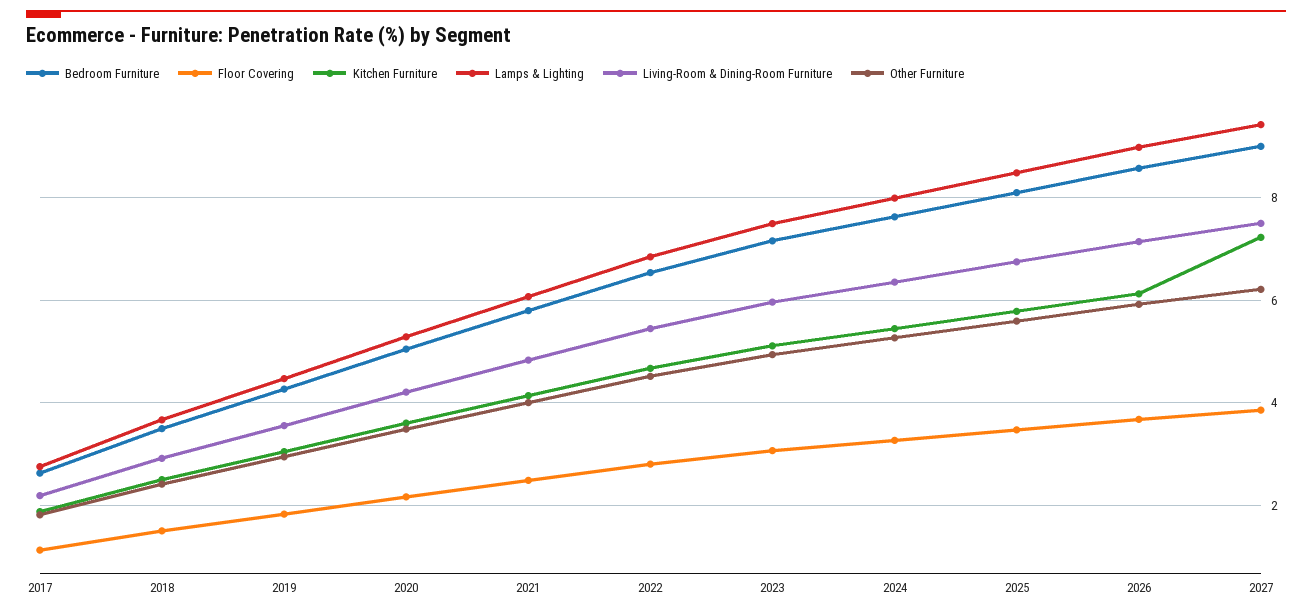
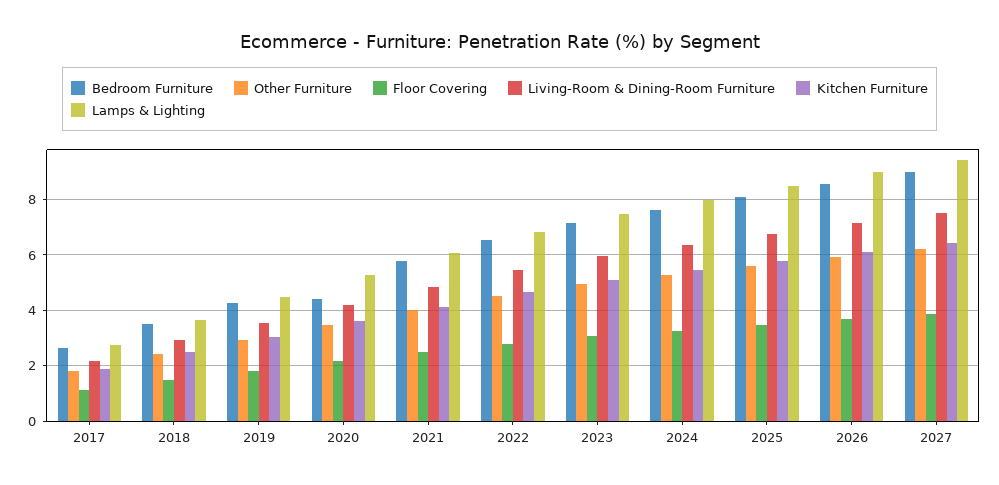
Bedroom Furniture, 2020: 5 -> 4.5
Kitchen Furniture, 2027: 7.2 -> 6.5

